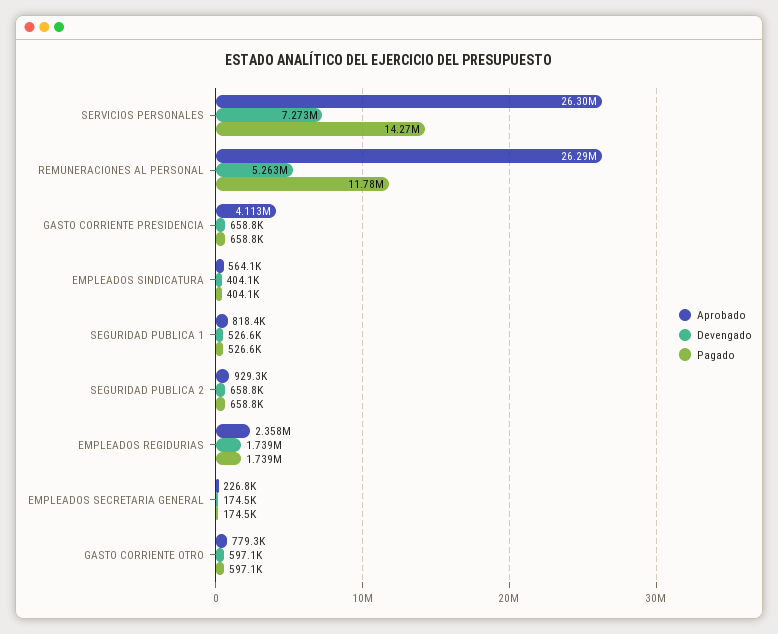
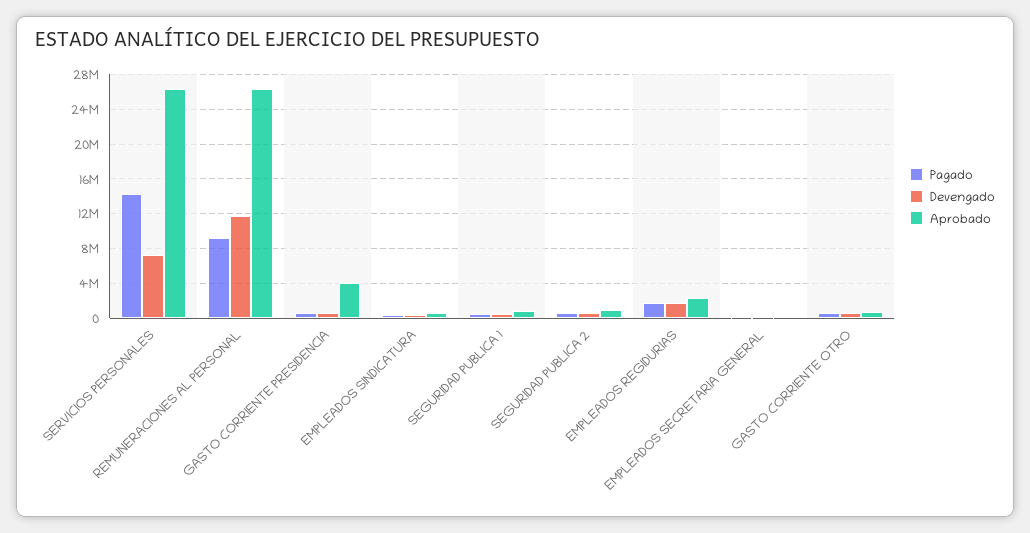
Devengado, REMUNERACIONES AL PERSONAL: 5263000 -> 12000000
Pagado, REMUNERACIONES AL PERSONAL: 11780000 -> 9000000

